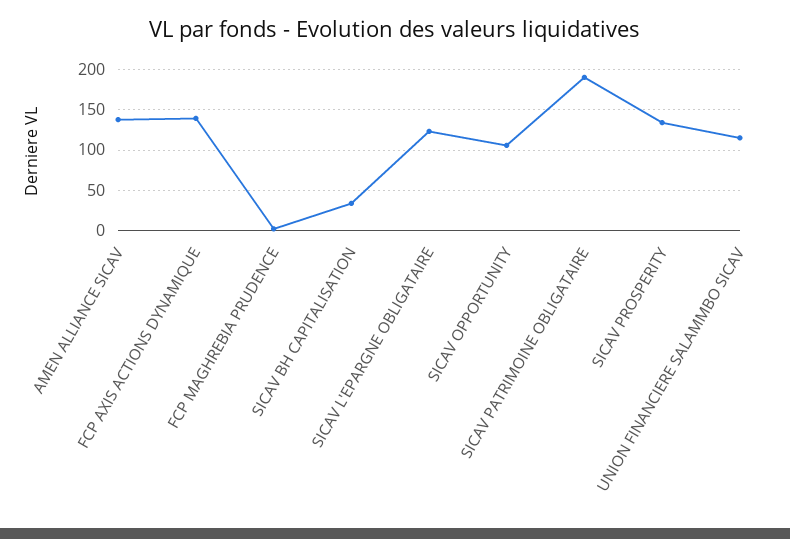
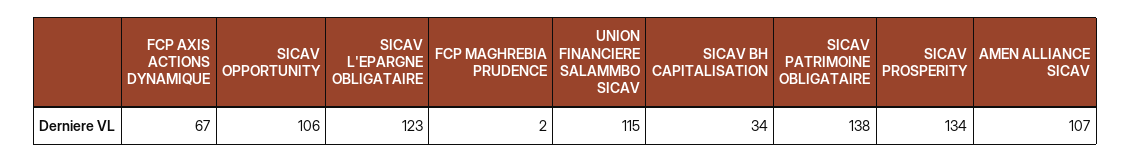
AMEN ALLIANCE SICAV: 140 -> 107
FCP AXIS ACTIONS DYNAMIQUE: 140 -> 67
SICAV PATRIMOINE OBLIGATAIRE: 190 -> 138

